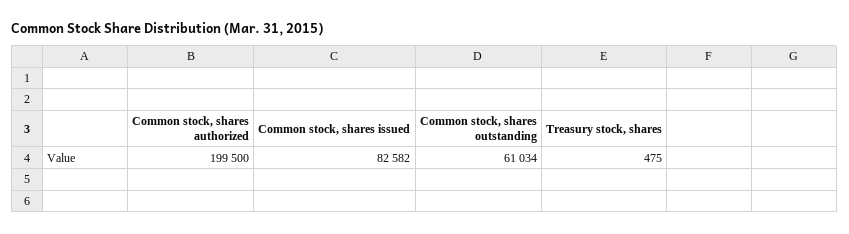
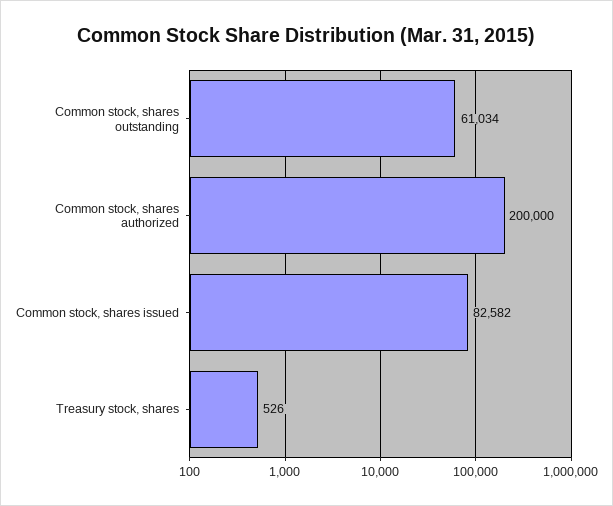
Common stock, shares authorized: 199500 -> 200000
Treasury stock, shares: 475 -> 526

